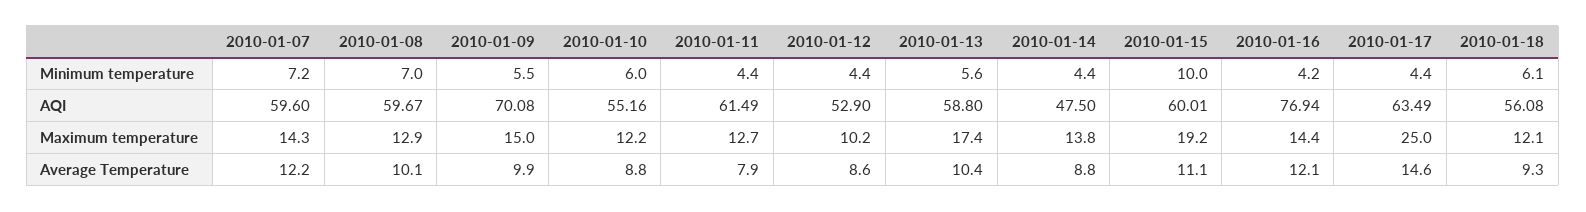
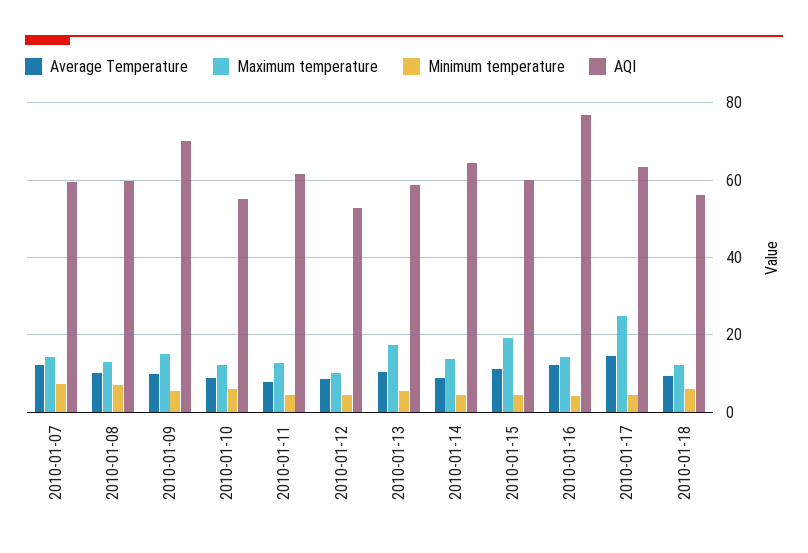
Minimum temperature, 2010-01-15: 10 -> 4
AQI, 2010-01-14: 47.5 -> 64

